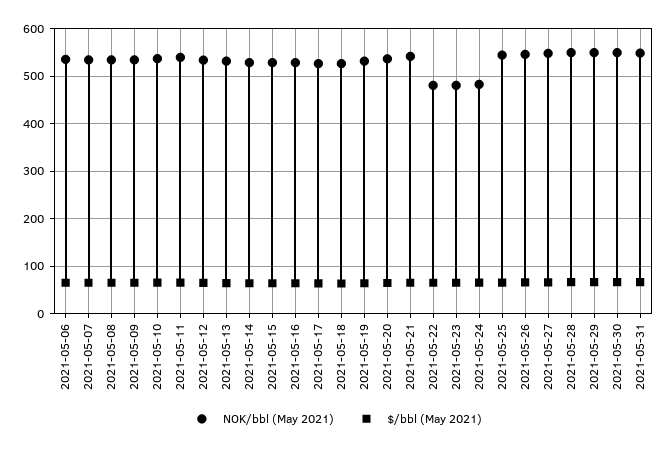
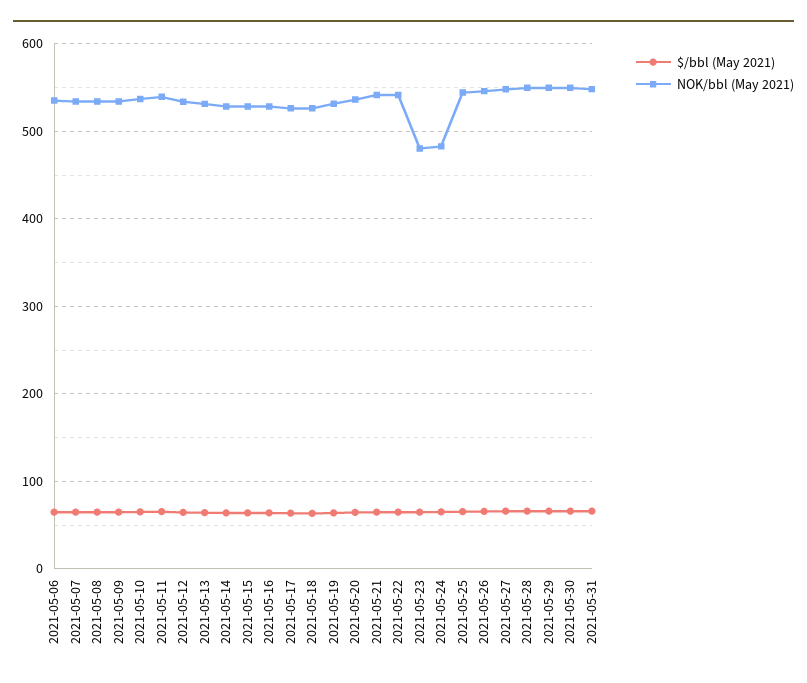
NOK/bbl (May 2021), 2021-05-22: 480 -> 540

